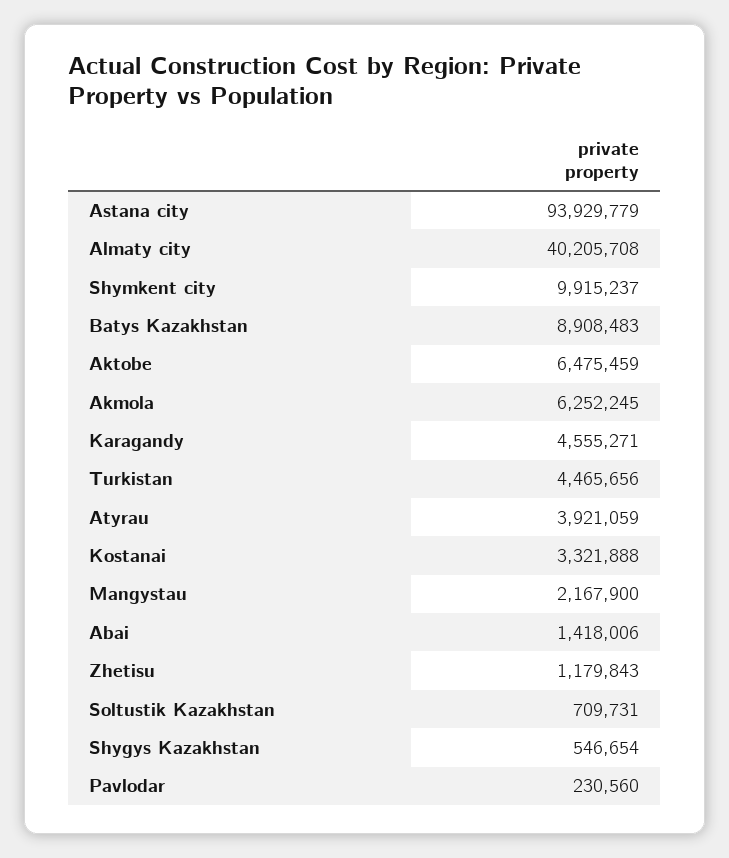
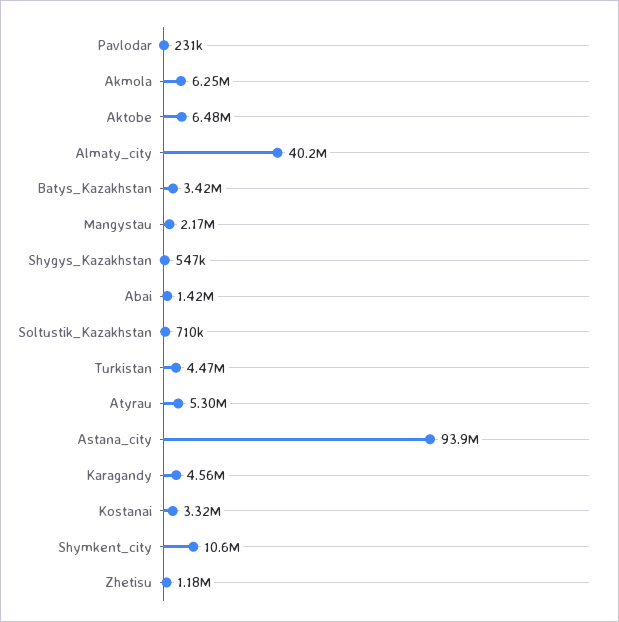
Shymkent city: 9915237 -> 10600000
Batys Kazakhstan: 8908483 -> 3420000
Atyrau: 3921059 -> 5300000

